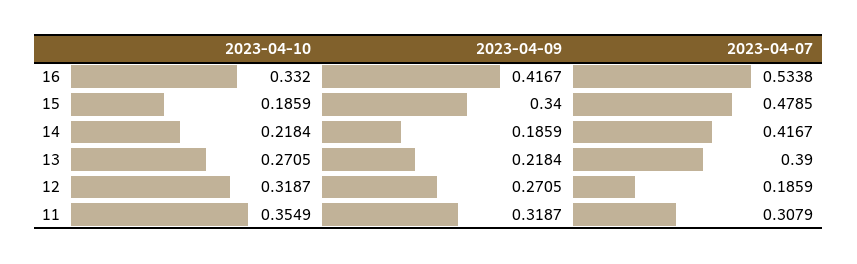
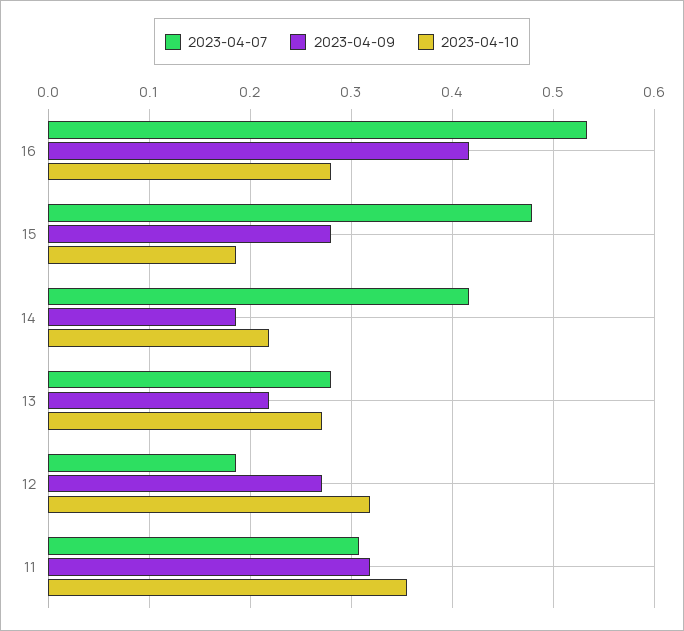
2023-04-10, 16: 0.332 -> 0.28
2023-04-09, 15: 0.34 -> 0.28
2023-04-07, 13: 0.39 -> 0.28

